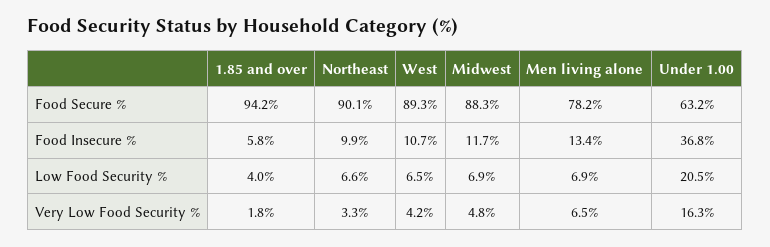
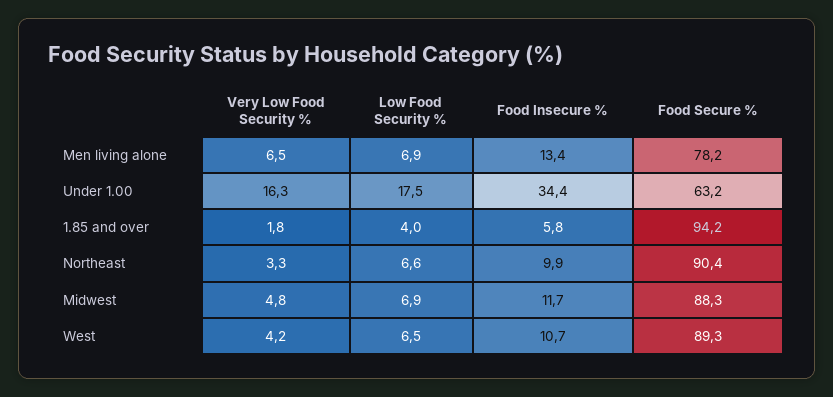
Northeast, Food Secure %: 90.1 -> 90.4
Under 1.00, Food Insecure %: 36.8 -> 34.4
Under 1.00, Low Food Security %: 20.5 -> 17.5

